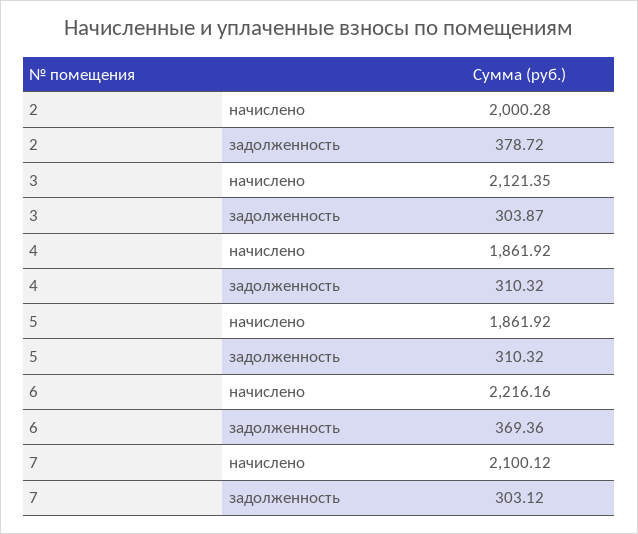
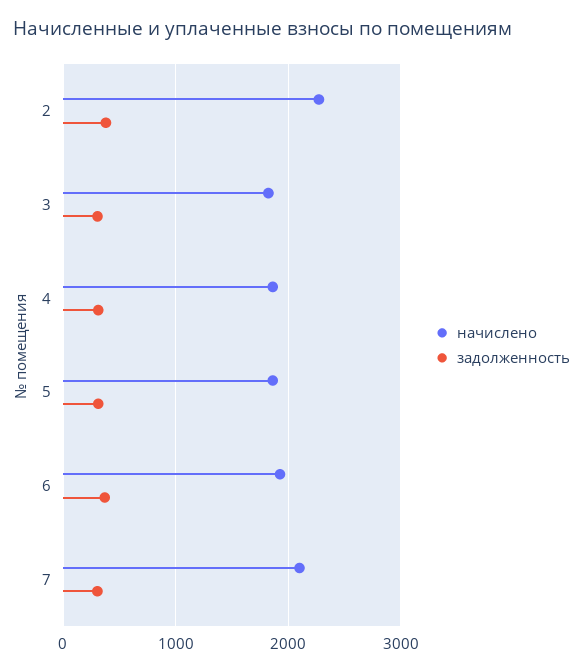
начислено, 2: 2000.28 -> 2300
начислено, 3: 2121.35 -> 1800
начислено, 6: 2216.16 -> 1900

